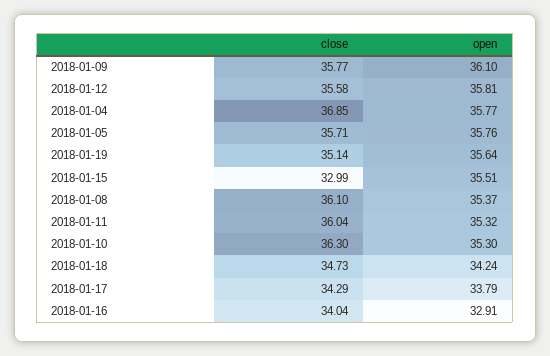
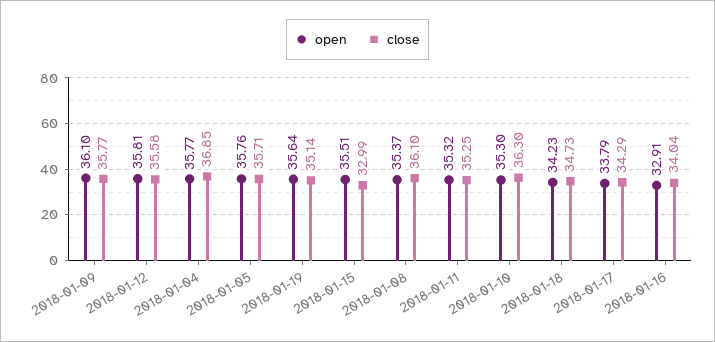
close, 2018-01-11: 36.04 -> 35.25
open, 2018-01-18: 34.24 -> 34.23

